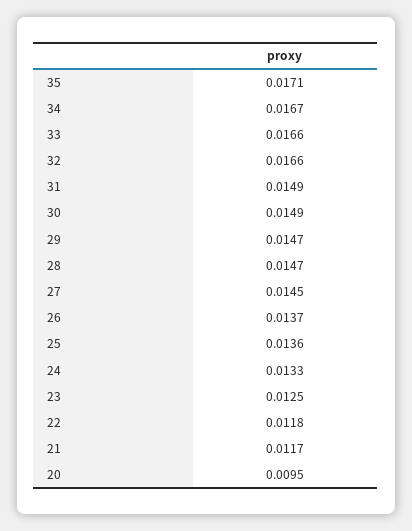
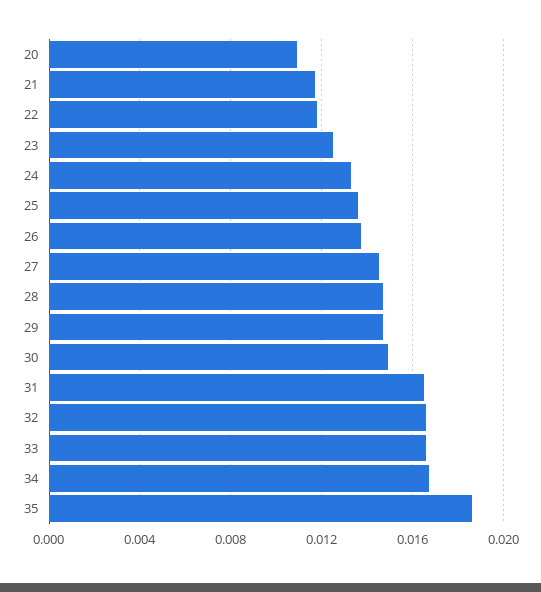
35: 0.0171 -> 0.0185
31: 0.0149 -> 0.0165
20: 0.0095 -> 0.011

